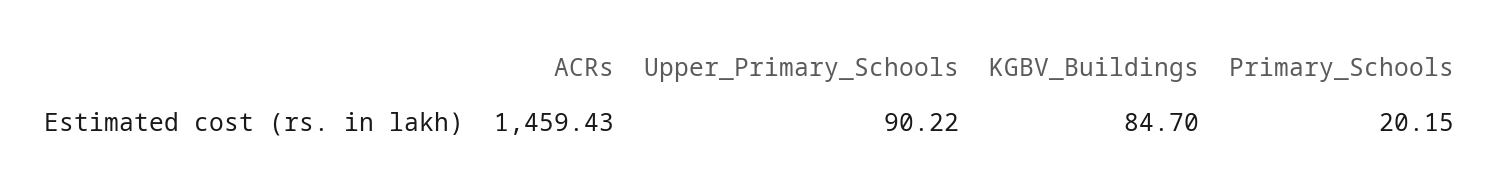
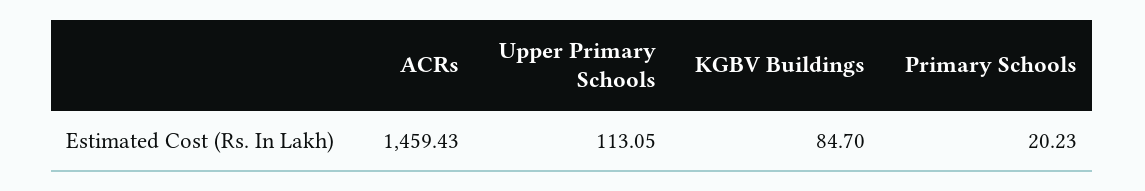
Upper_Primary_Schools: 90.22 -> 113.05
Primary_Schools: 20.15 -> 20.23

